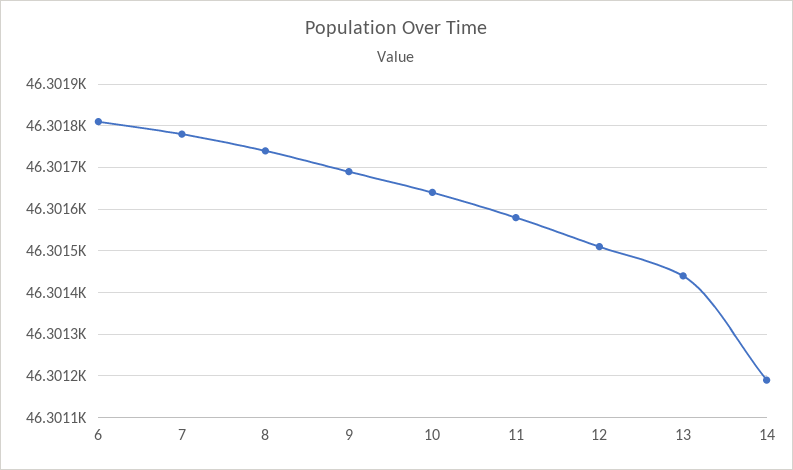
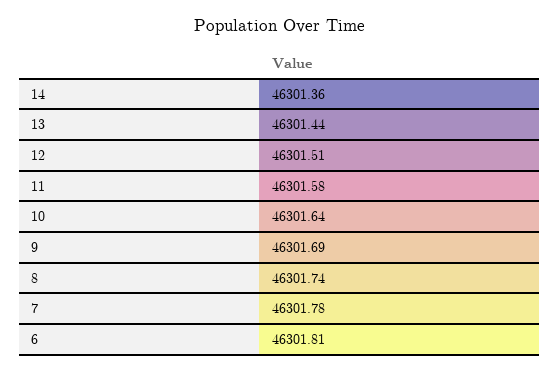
14: 46301.2 -> 46301.36

